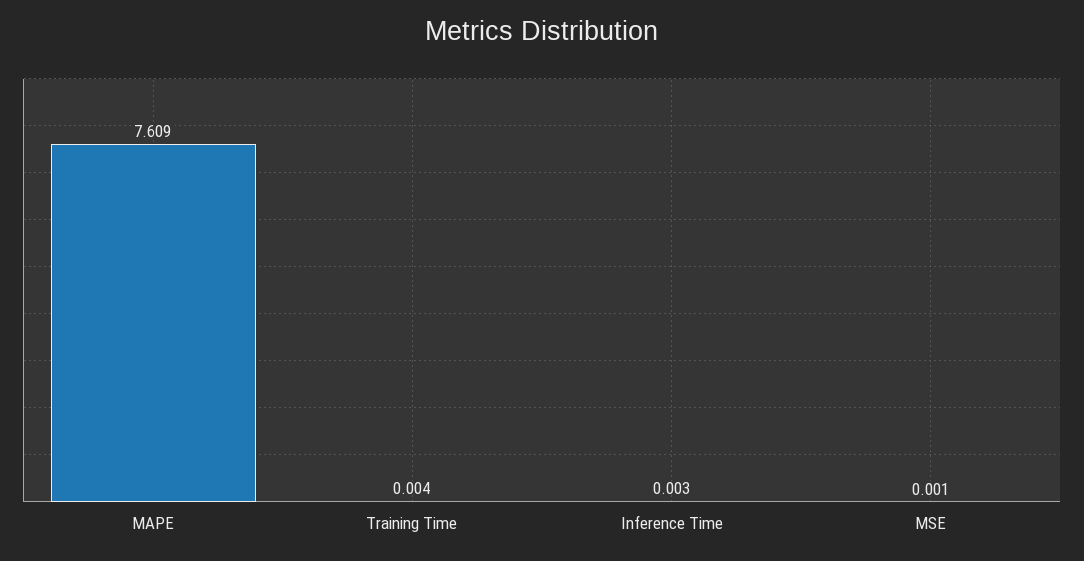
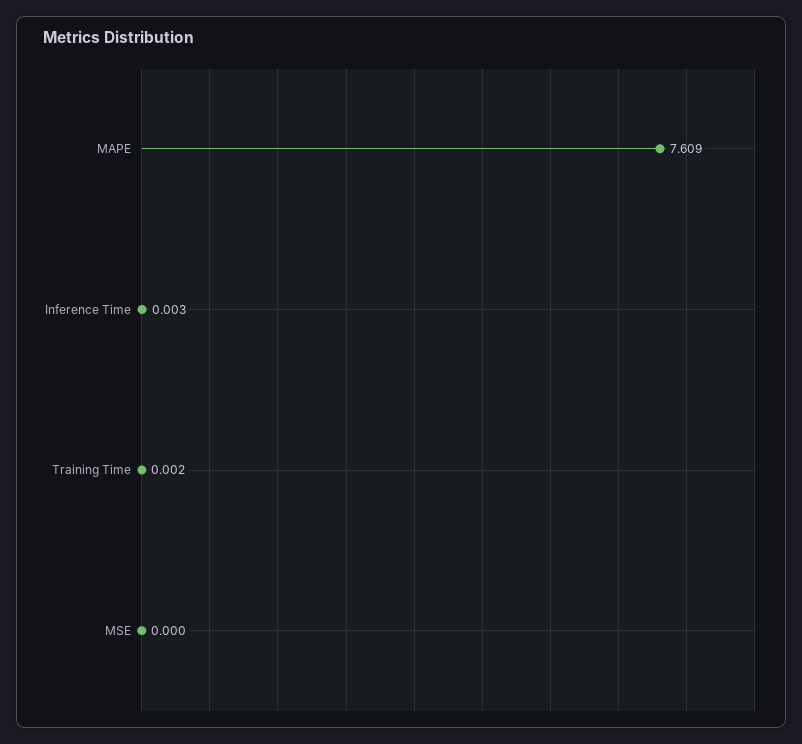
Training Time: 0.004 -> 0.002
MSE: 0.001 -> 0

